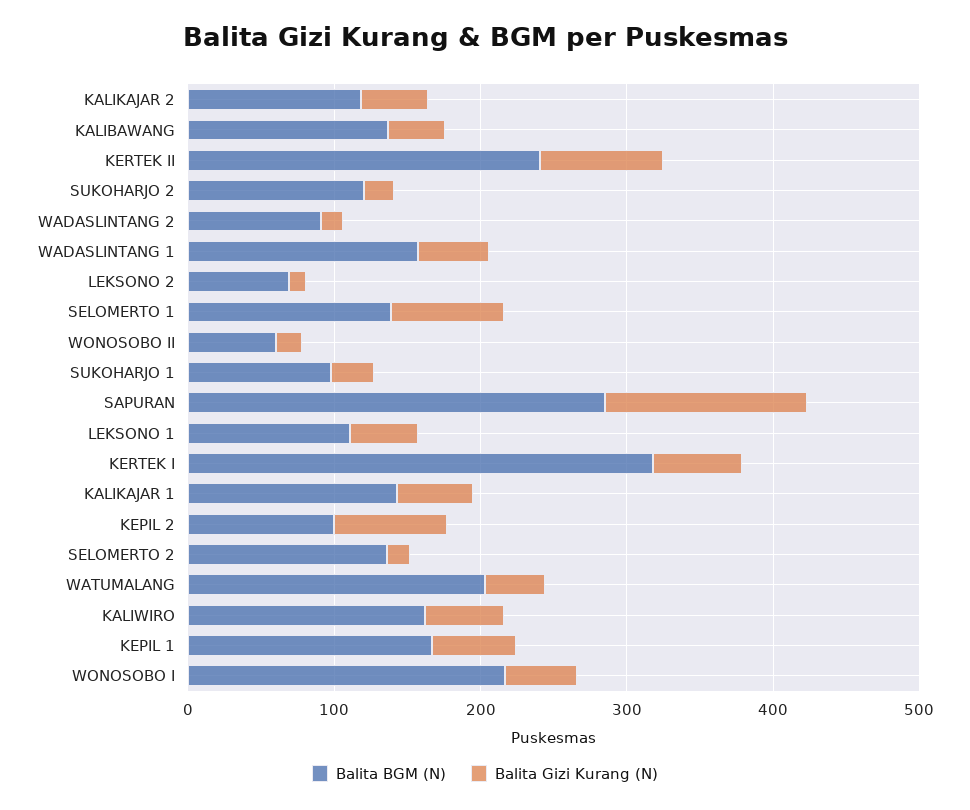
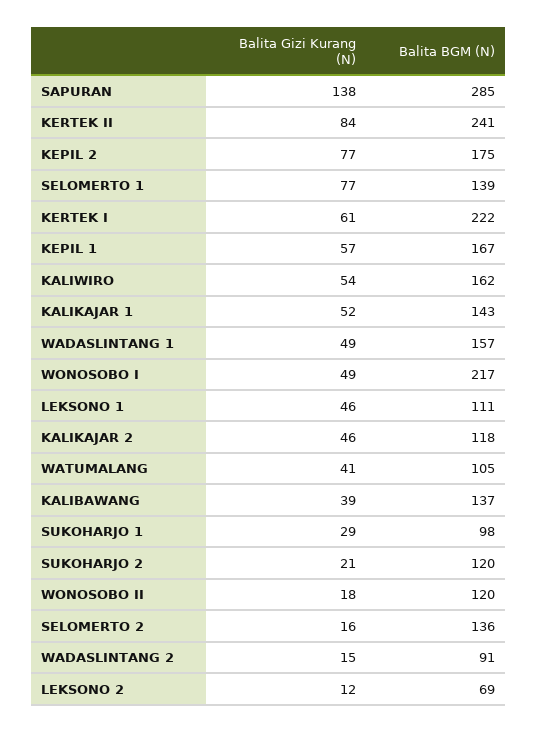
Balita BGM (N), WONOSOBO II: 60 -> 120
Balita BGM (N), KERTEK I: 320 -> 222
Balita BGM (N), KEPIL 2: 100 -> 175
Balita BGM (N), WATUMALANG: 200 -> 105

